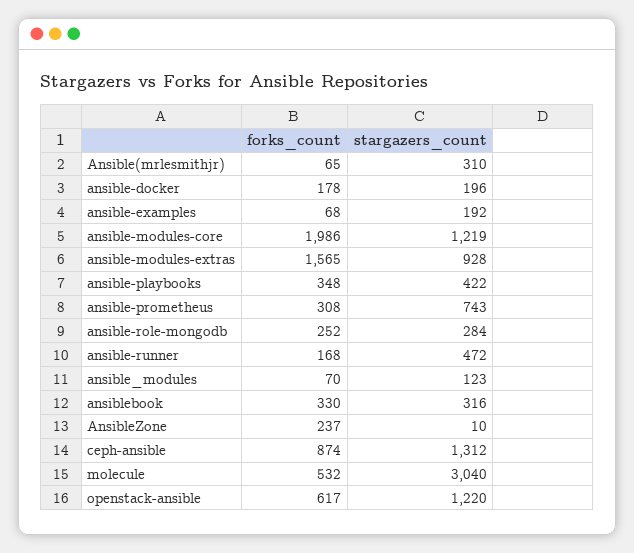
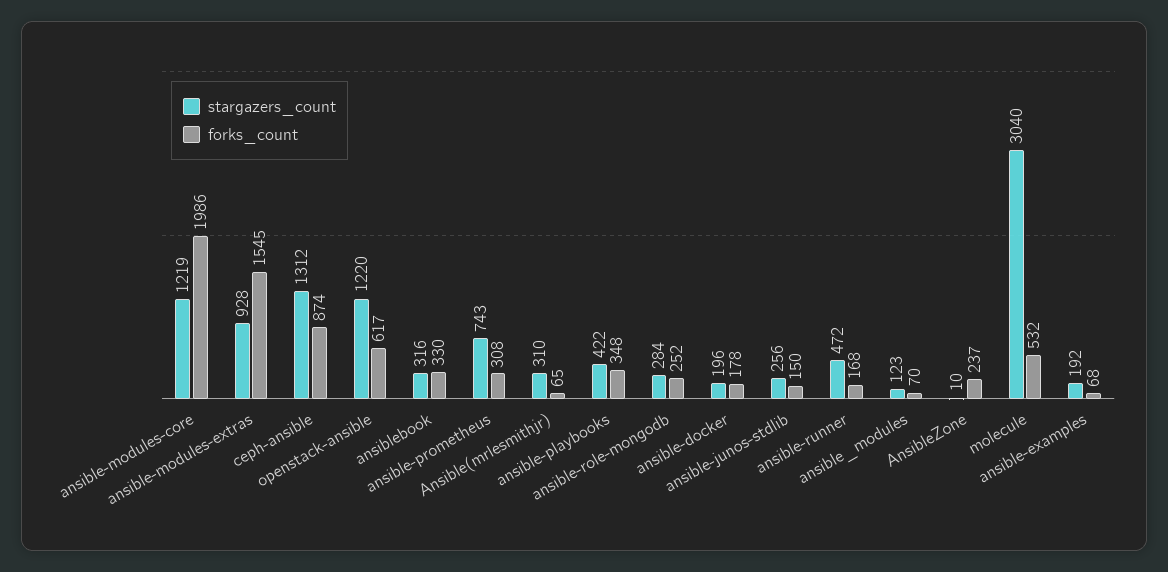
forks_count, ansible-modules-extras: 1565 -> 1545
stargazers_count, ansible-junos-stdlib: none -> 256
forks_count, ansible-junos-stdlib: none -> 150

